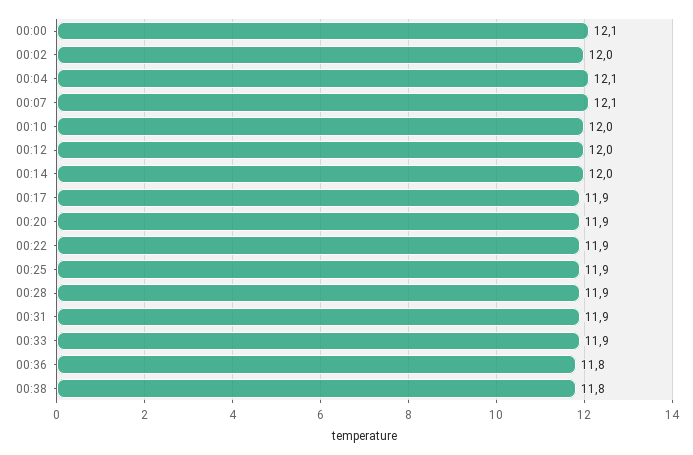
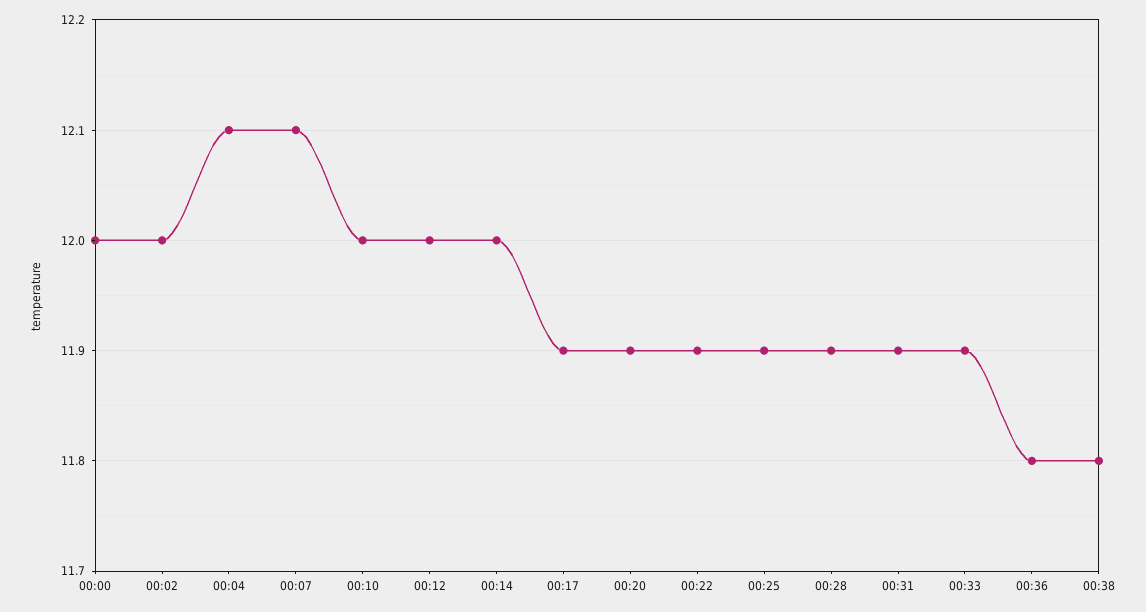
00:00: 12.1 -> 12

